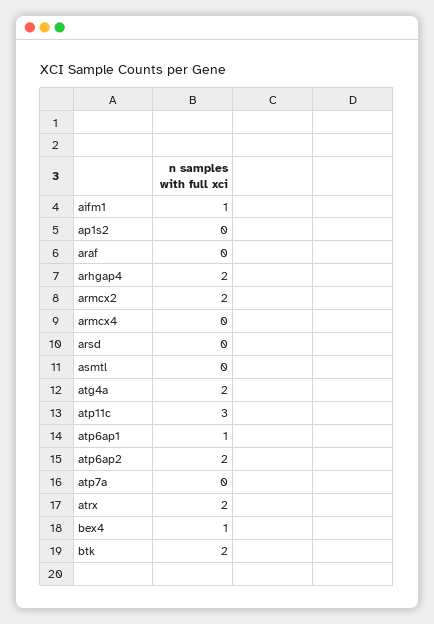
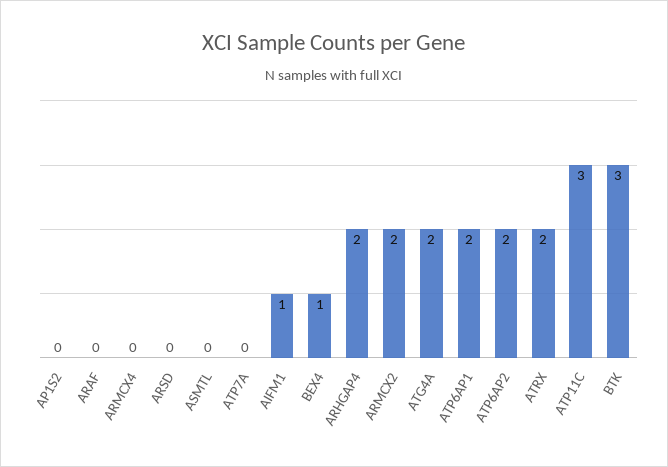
atp6ap1: 1 -> 2
btk: 2 -> 3

